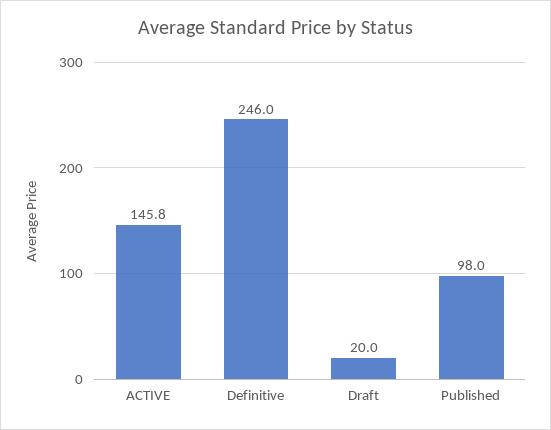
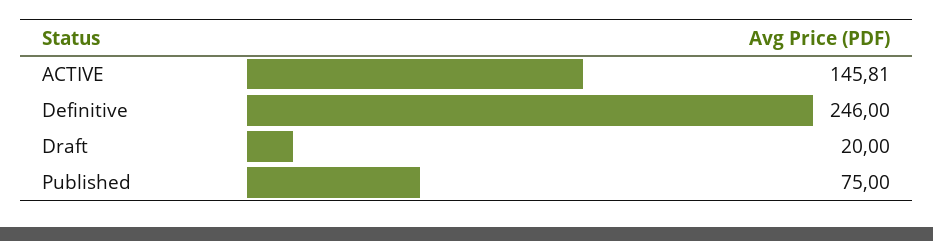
Published: 98 -> 75

